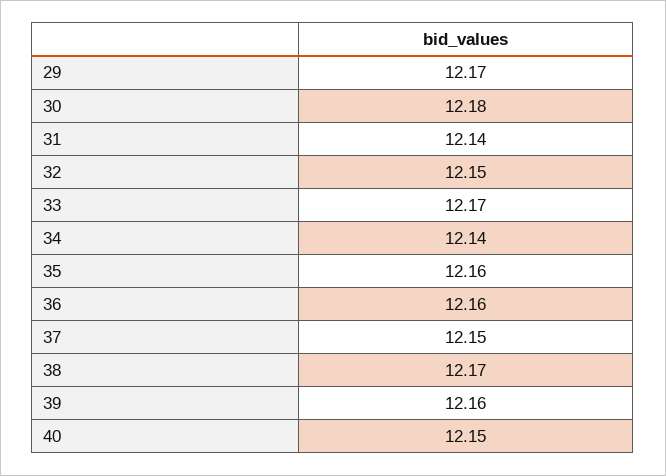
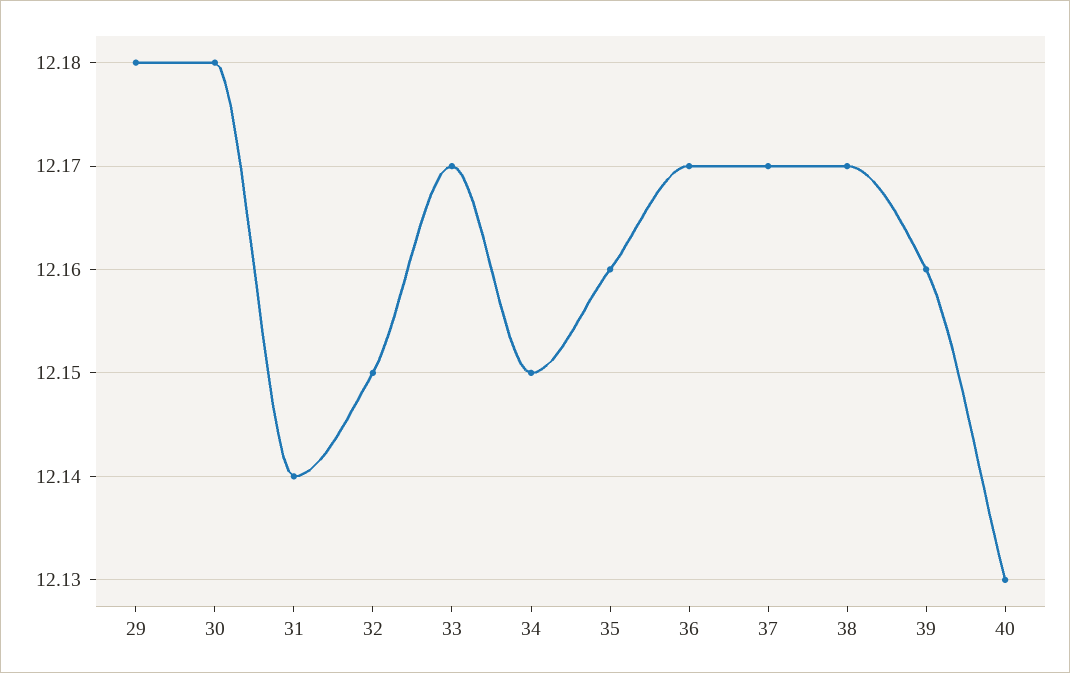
29: 12.17 -> 12.18
34: 12.14 -> 12.15
36: 12.16 -> 12.17
37: 12.15 -> 12.17
40: 12.15 -> 12.13

